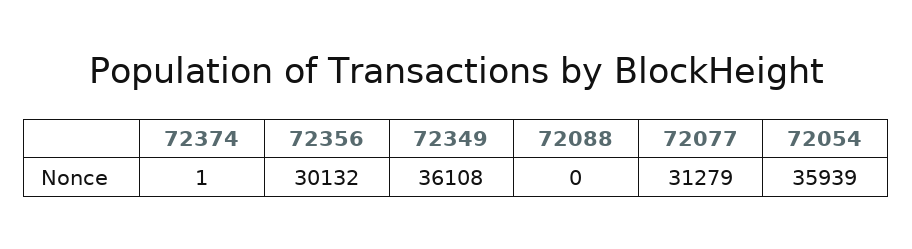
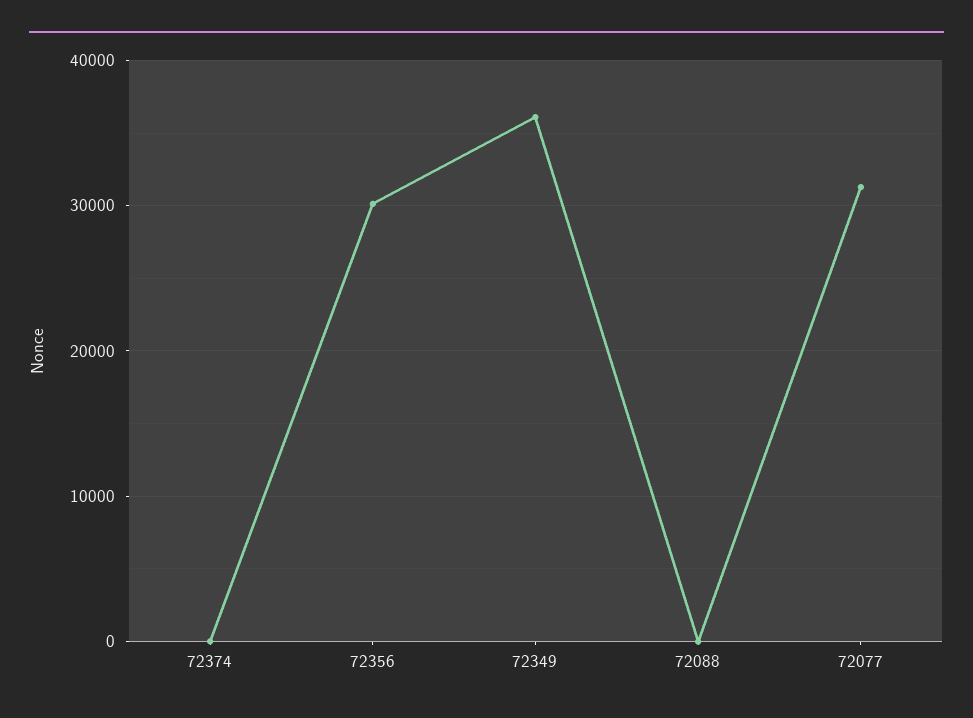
72054: 35939 -> none

